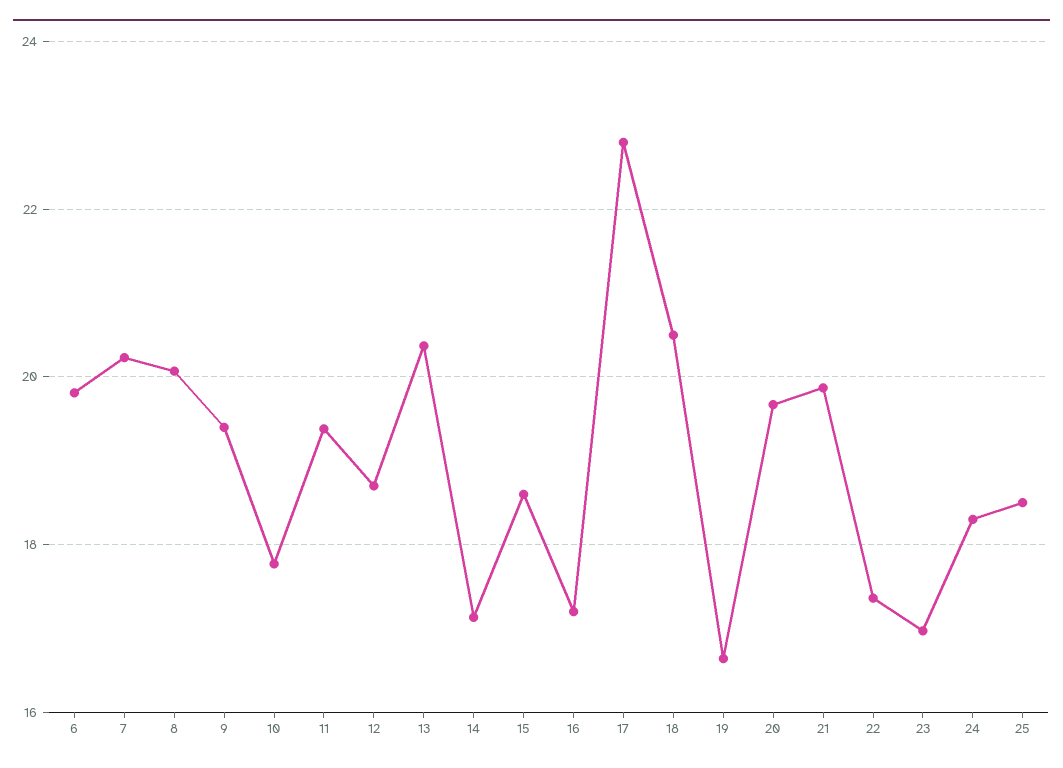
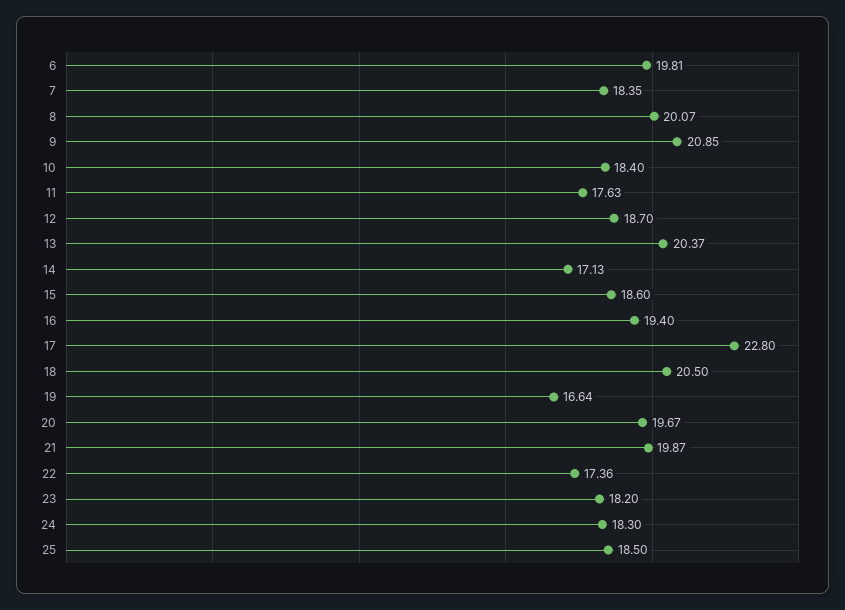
7: 20.2 -> 18.35
9: 19.4 -> 20.85
10: 17.8 -> 18.4
11: 19.4 -> 17.63
16: 17.2 -> 19.4
23: 17 -> 18.2

